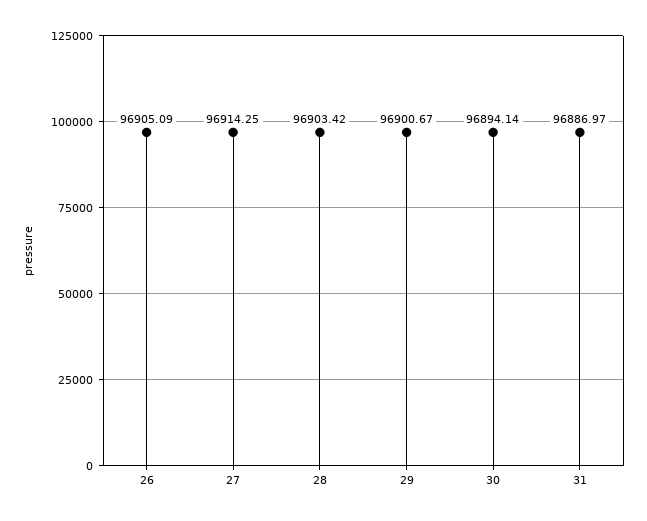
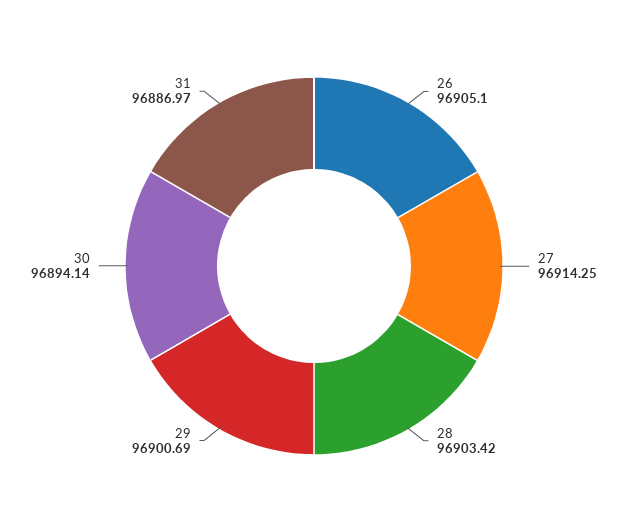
26: 96905.09 -> 96905.1
29: 96900.67 -> 96900.69

